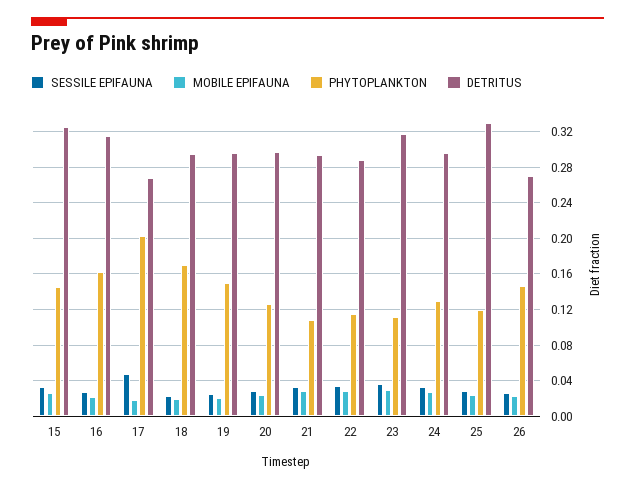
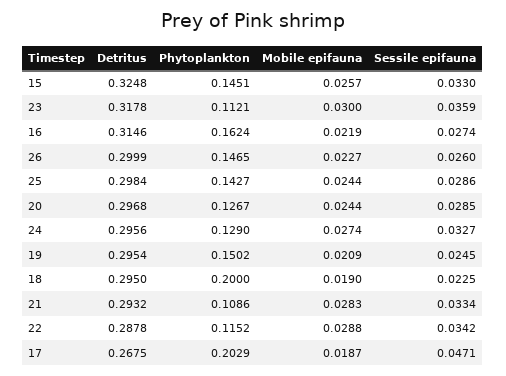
PHYTOPLANKTON, 18: 0.17 -> 0.2
PHYTOPLANKTON, 25: 0.12 -> 0.1427
DETRITUS, 25: 0.33 -> 0.2984
DETRITUS, 26: 0.27 -> 0.2999

